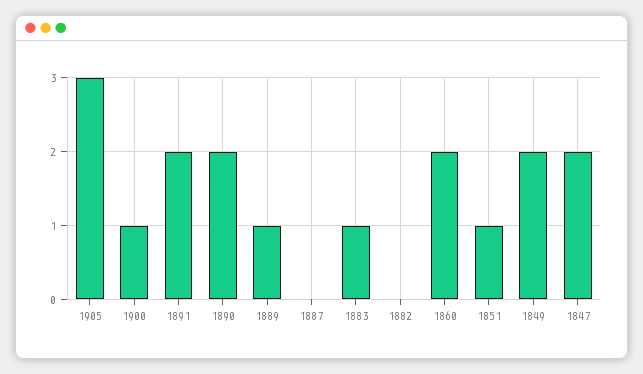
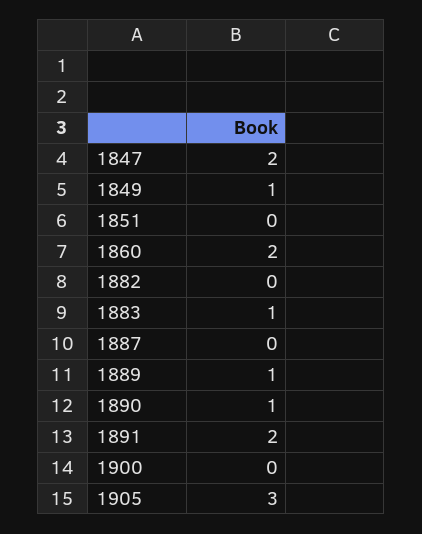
1900: 1 -> 0
1890: 2 -> 1
1851: 1 -> 0
1849: 2 -> 1

